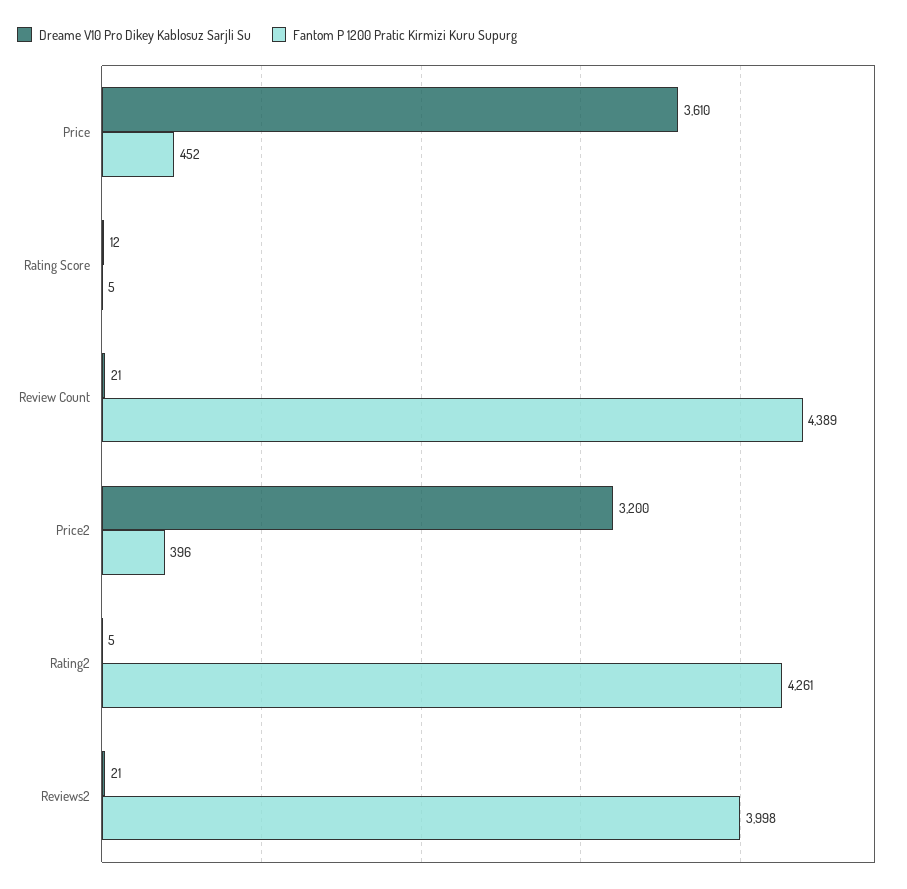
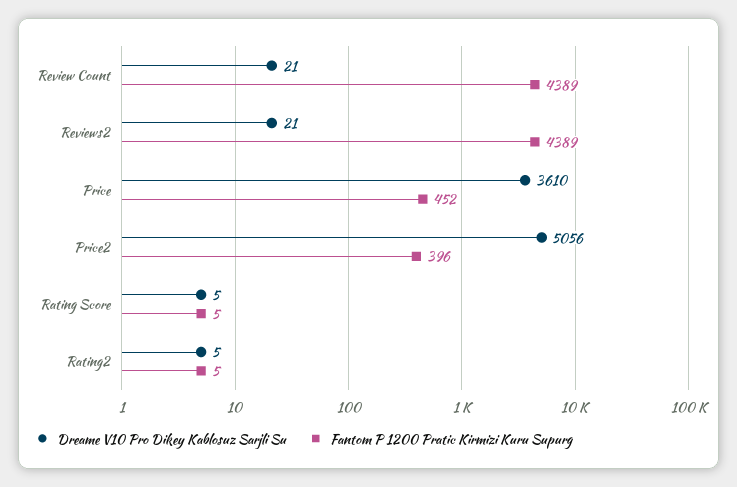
Dreame V10 Pro Dikey Kablosuz Sarjli Su, Rating Score: 12 -> 5
Dreame V10 Pro Dikey Kablosuz Sarjli Su, Price2: 3200 -> 5056
Fantom P 1200 Pratic Kirmizi Kuru Supurg, Rating2: 4261 -> 5
Fantom P 1200 Pratic Kirmizi Kuru Supurg, Reviews2: 3998 -> 4389

